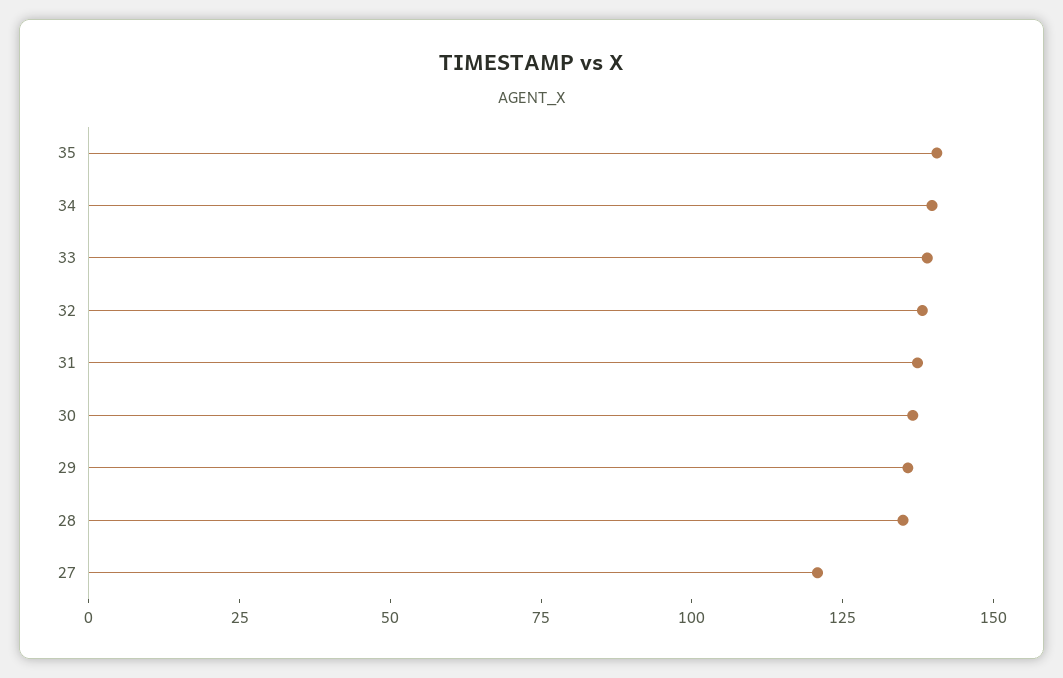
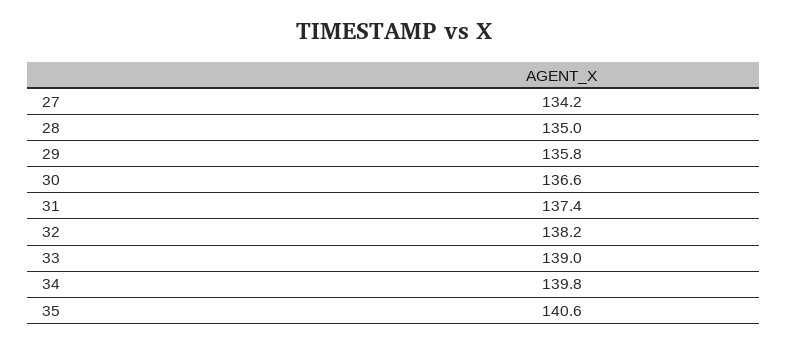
27: 120 -> 134.2

